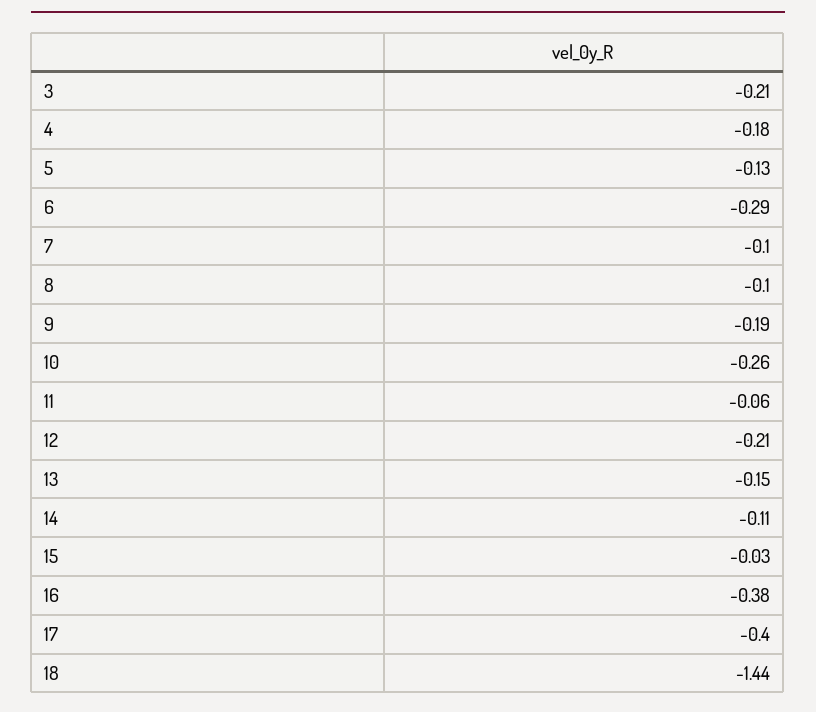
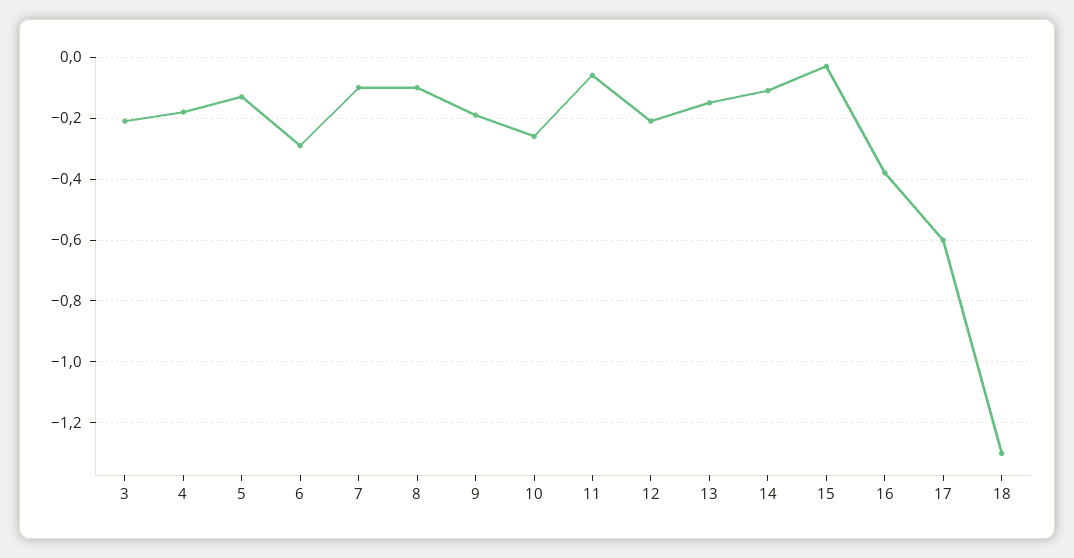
17: -0.4 -> -0.6
18: -1.44 -> -1.3

